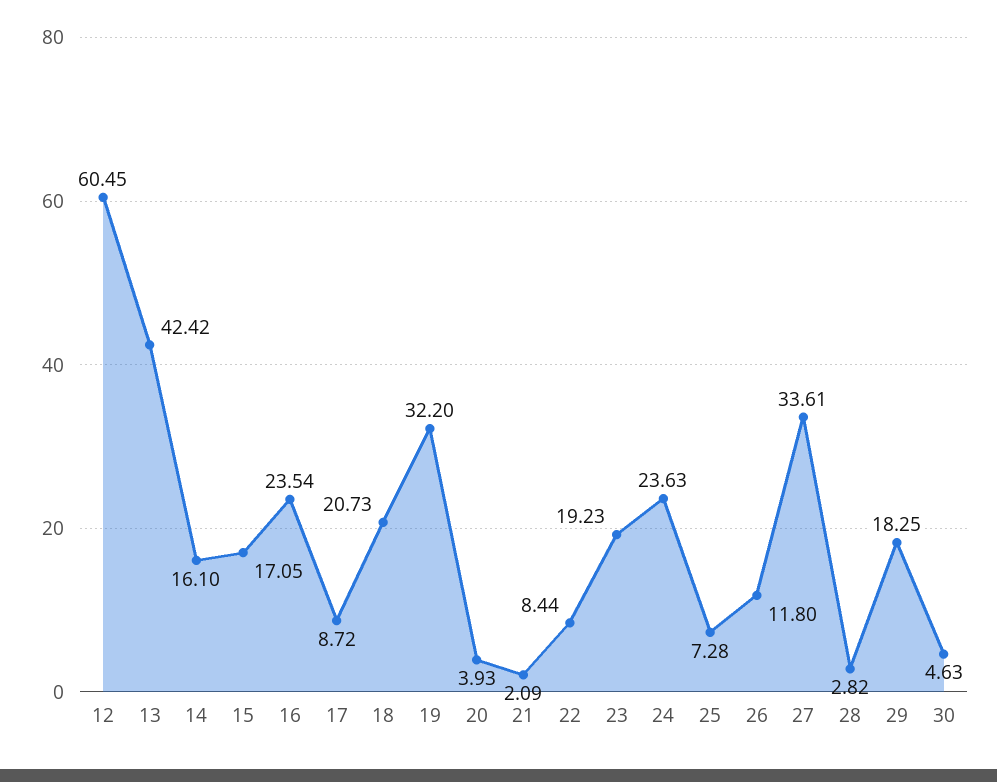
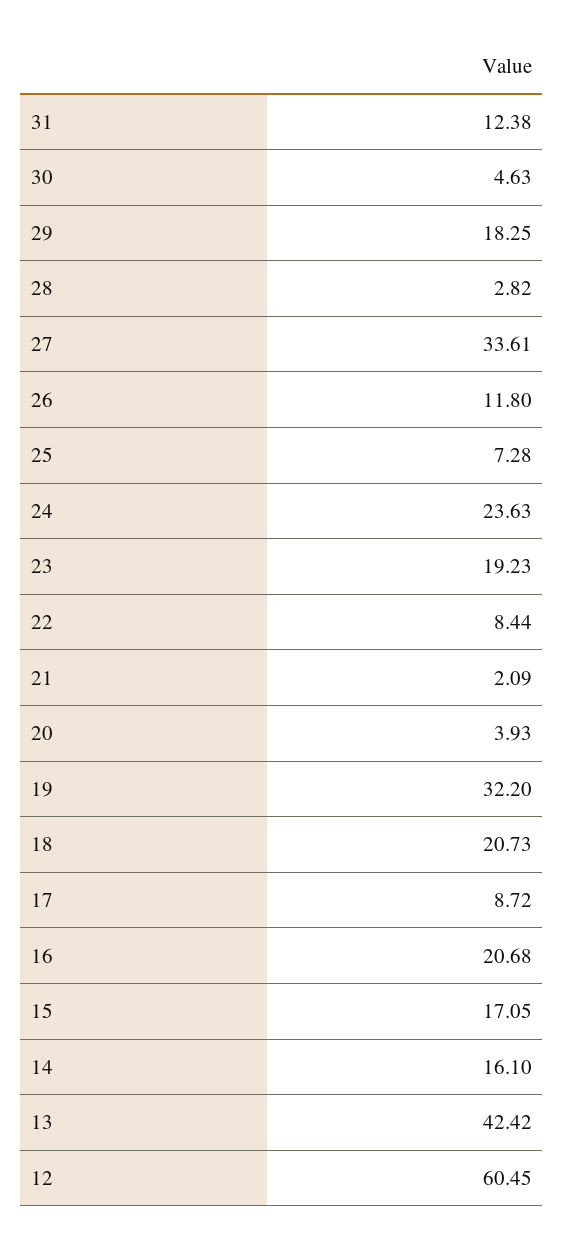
16: 23.54 -> 20.68
31: none -> 12.38

